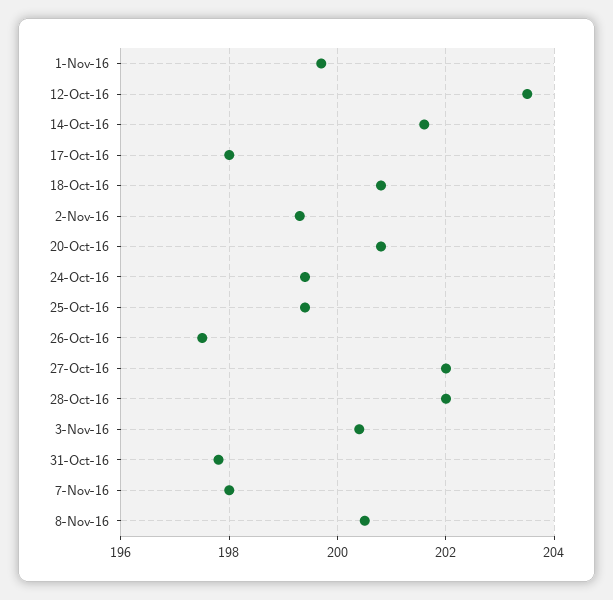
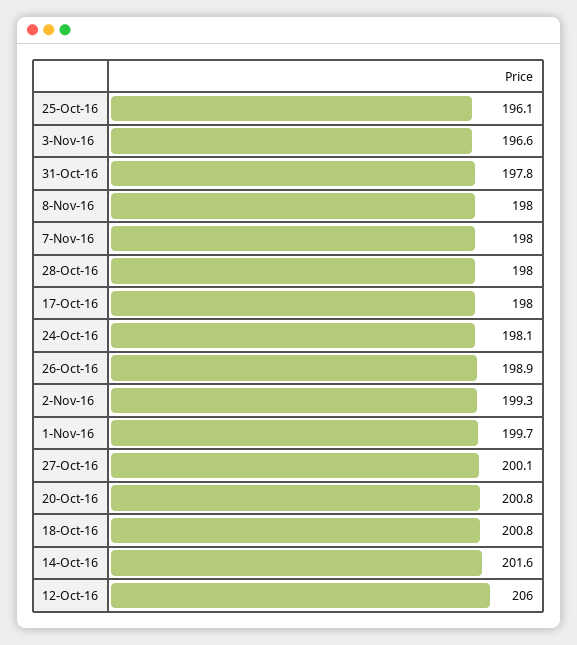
12-Oct-16: 203.5 -> 206
24-Oct-16: 199.5 -> 198.1
25-Oct-16: 199.5 -> 196.1
26-Oct-16: 197.5 -> 198.9
27-Oct-16: 202 -> 200.1
28-Oct-16: 202 -> 198
3-Nov-16: 200.5 -> 196.6
8-Nov-16: 200.5 -> 198

